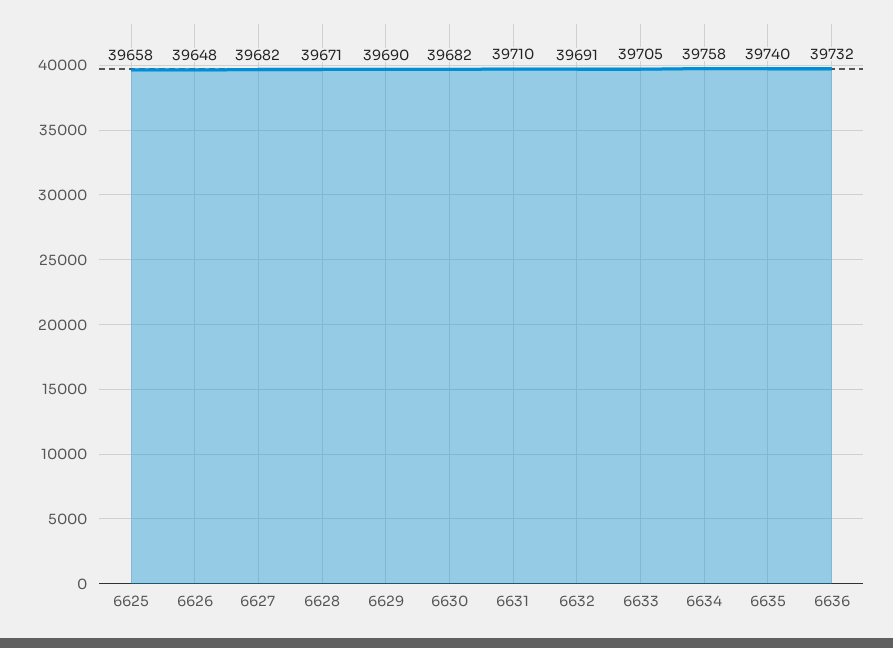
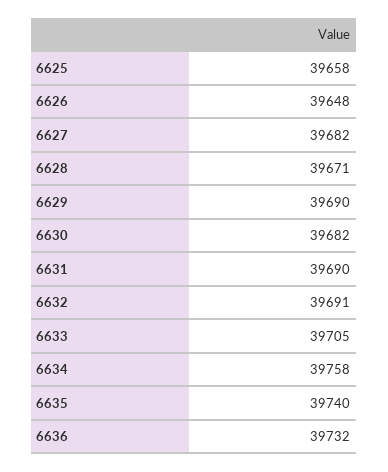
6631: 39710 -> 39690

